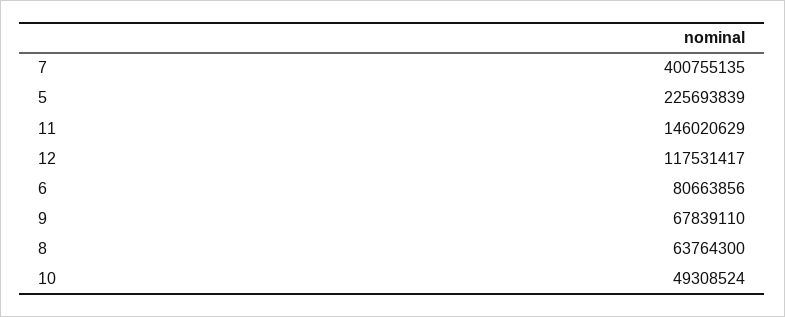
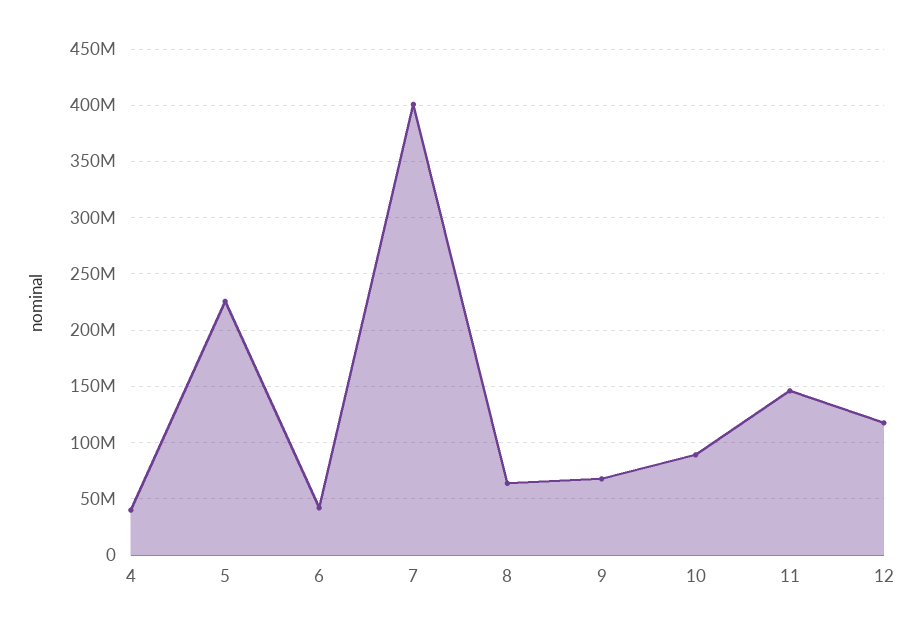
6: 80663856 -> 40000000
10: 49308524 -> 90000000
4: none -> 40000000

